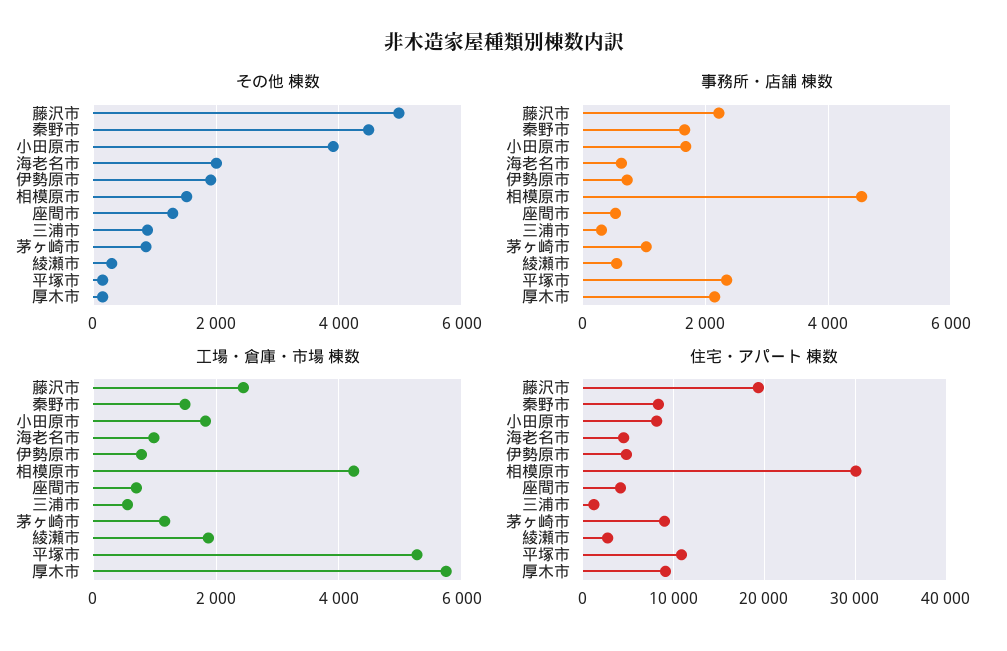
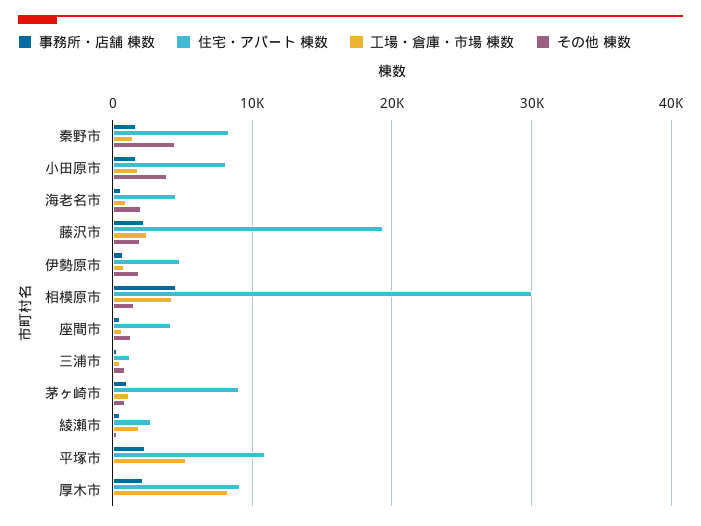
その他 棟数, 藤沢市: 5000 -> 2000
工場・倉庫・市場 棟数, 厚木市: 5800 -> 8000

